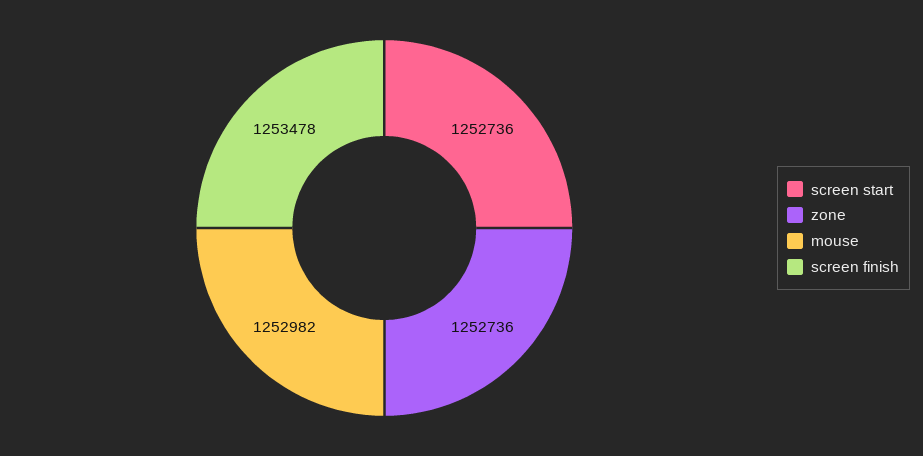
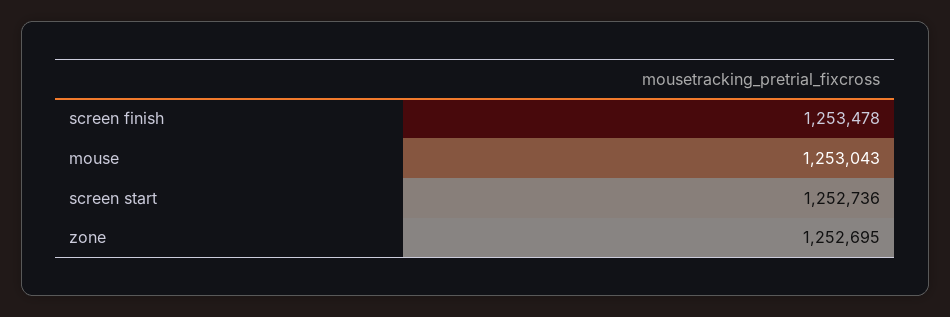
zone: 1252736 -> 1252695
mouse: 1252982 -> 1253043

